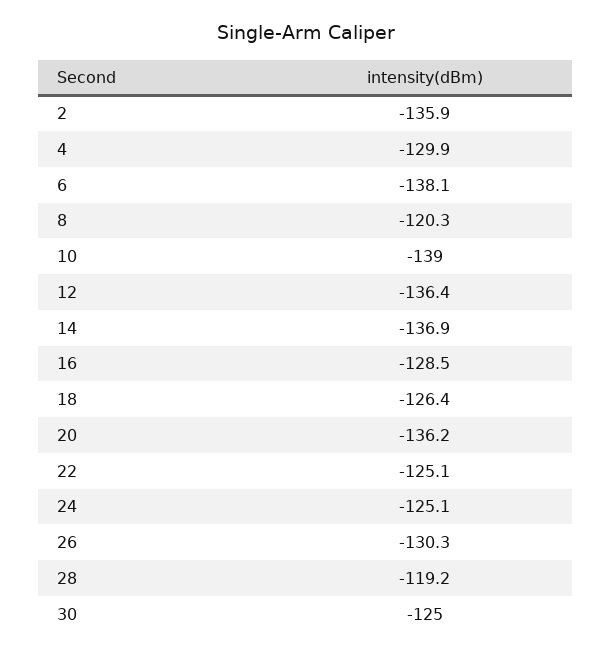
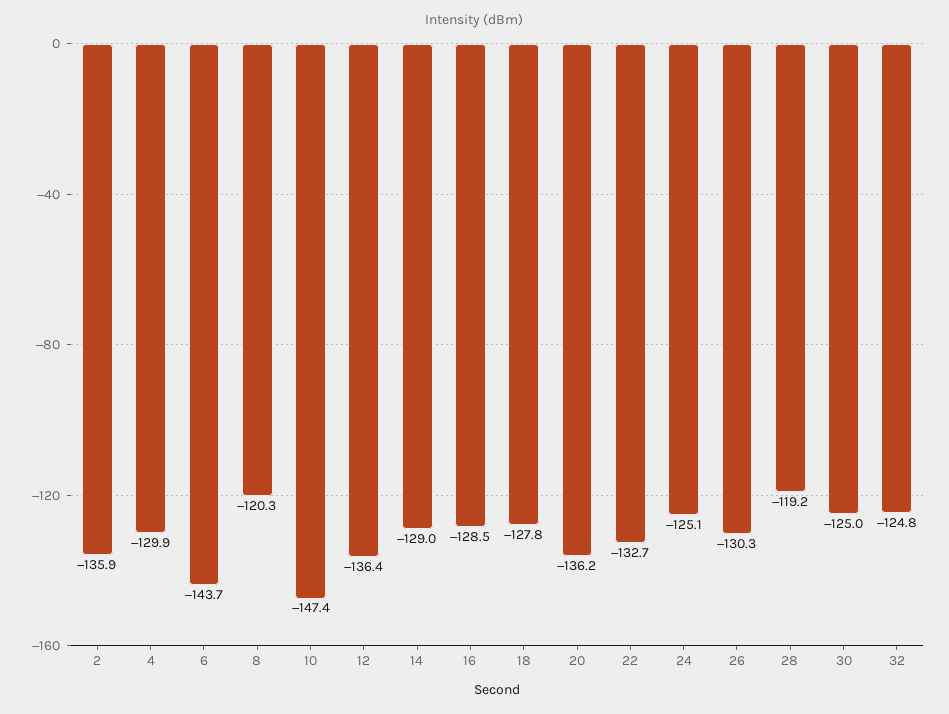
6: -138.1 -> -143.7
10: -139 -> -147.4
14: -136.9 -> -129
18: -126.4 -> -127.8
22: -125.1 -> -132.7
32: none -> -124.8

